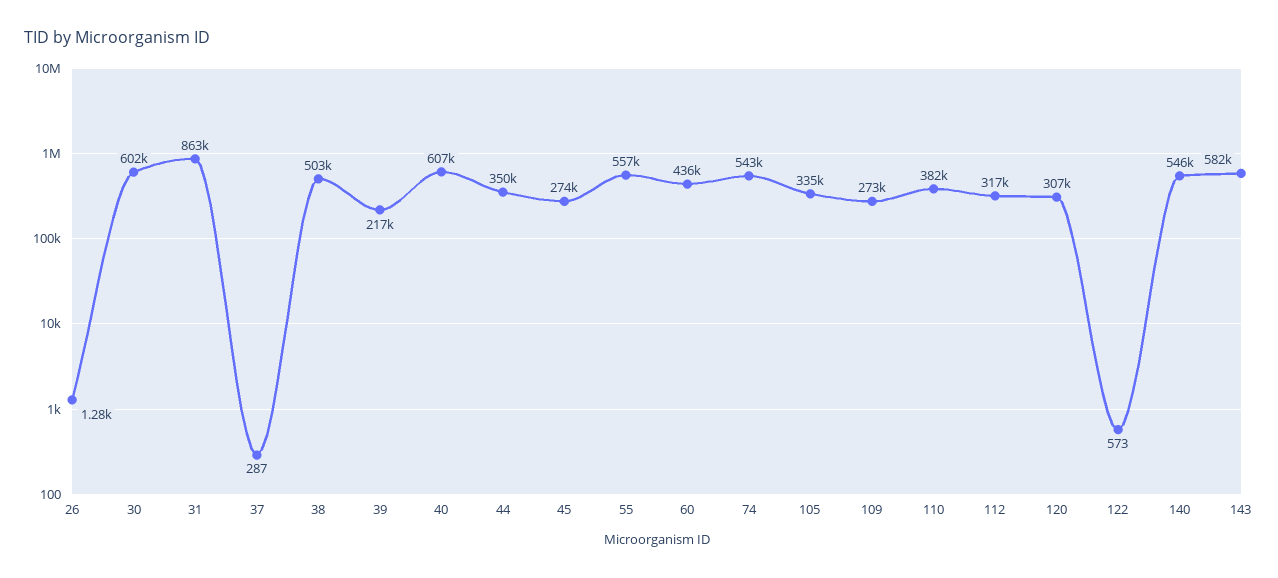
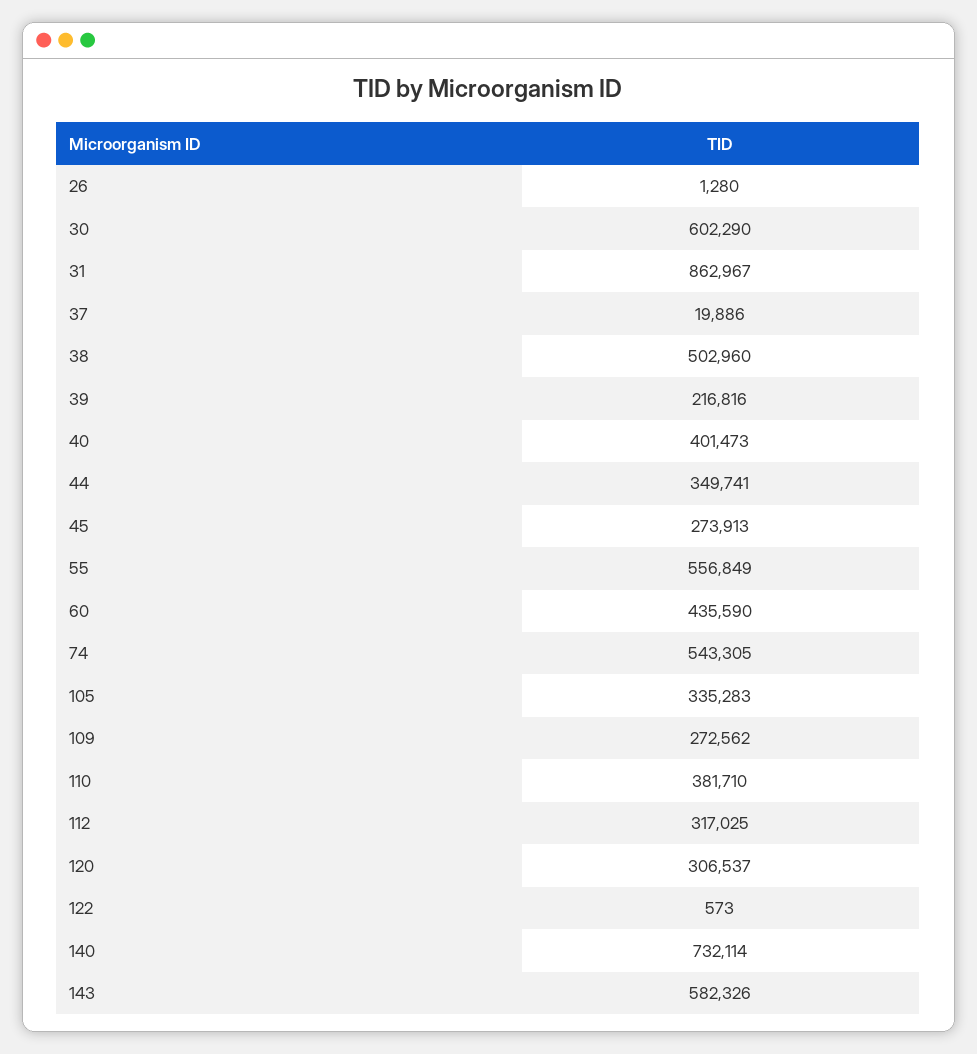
37: 287 -> 19886
40: 607000 -> 401473
140: 546000 -> 732114

